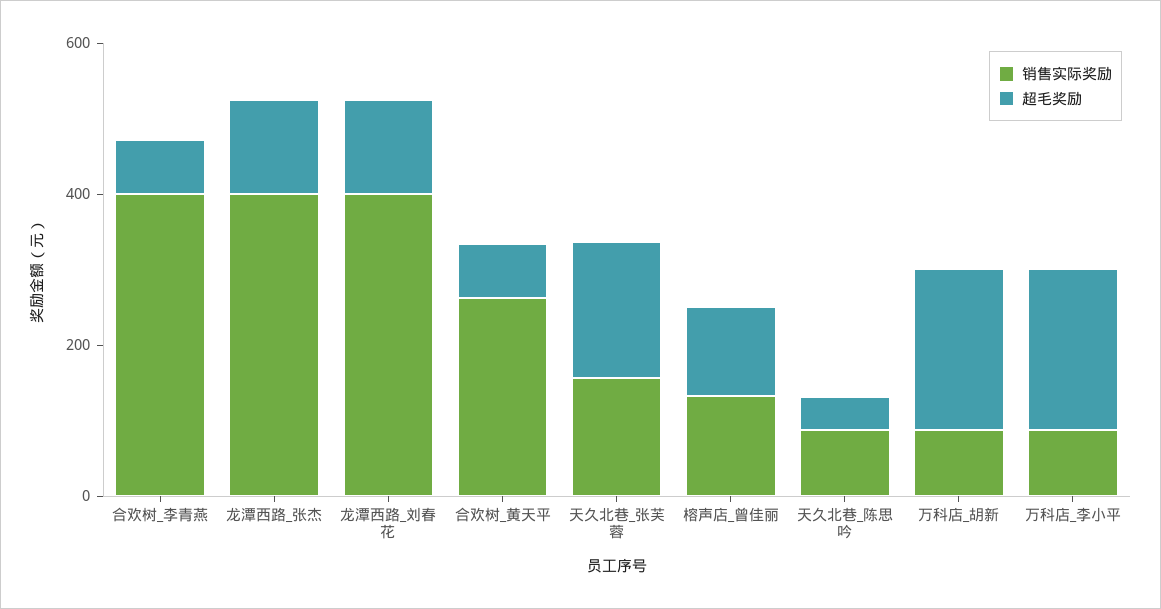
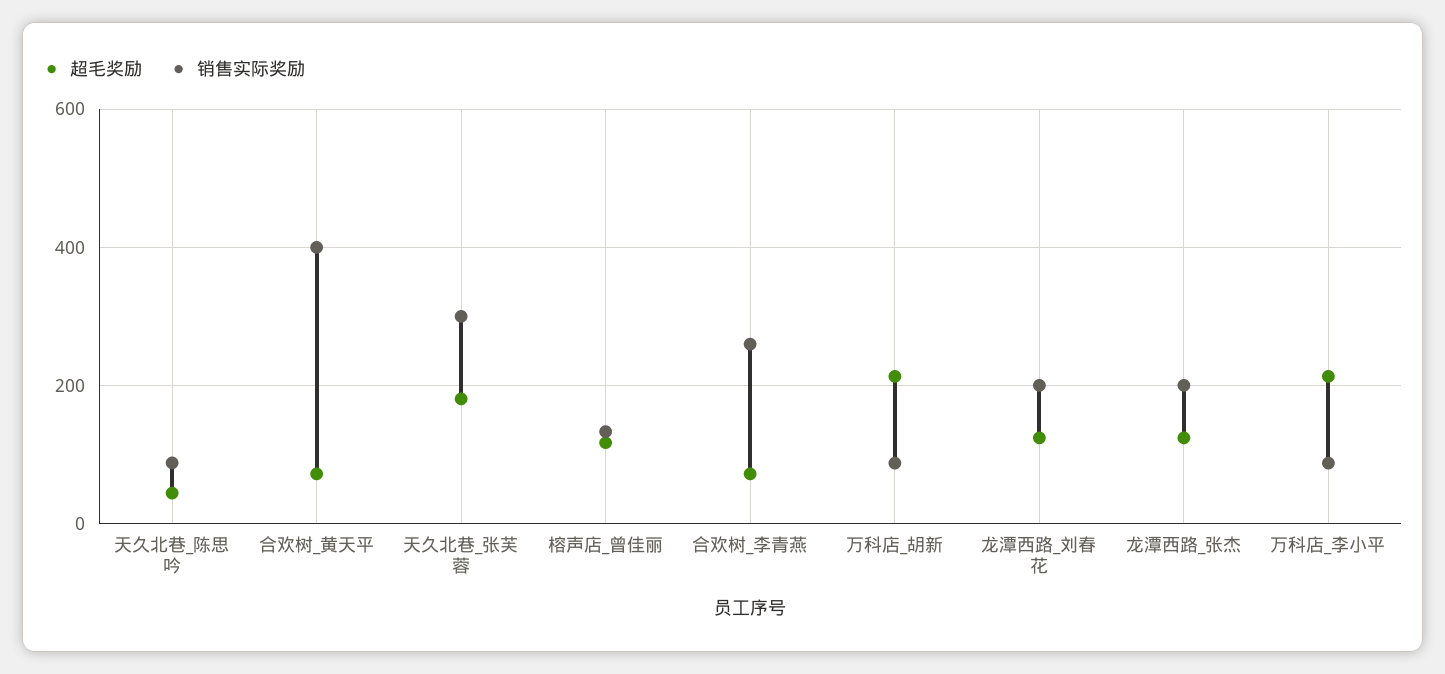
销售实际奖励, 合欢树_李青燕: 400 -> 260
销售实际奖励, 龙潭西路_张杰: 400 -> 200
销售实际奖励, 龙潭西路_刘春花: 400 -> 200
销售实际奖励, 合欢树_黄天平: 250 -> 400
销售实际奖励, 天久北巷_张芙蓉: 150 -> 300

